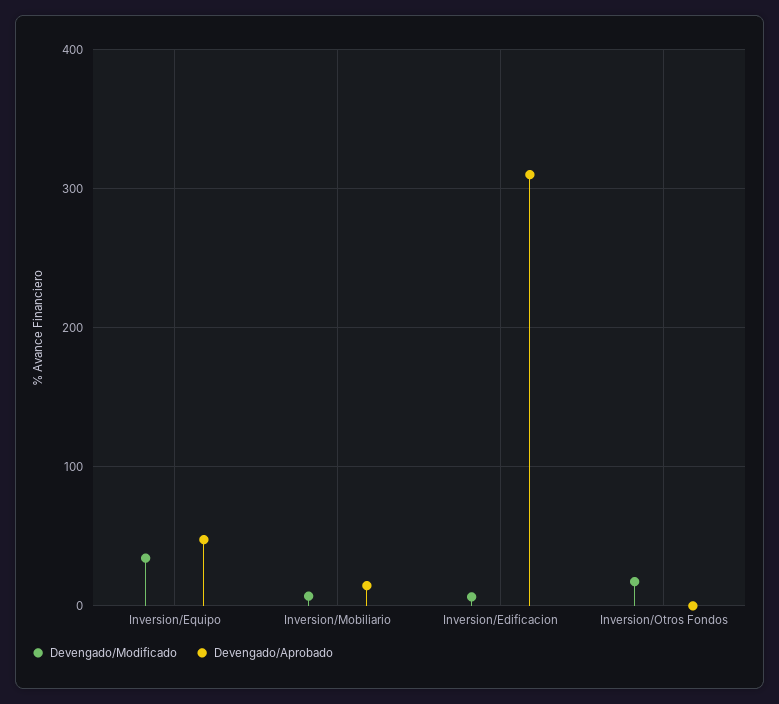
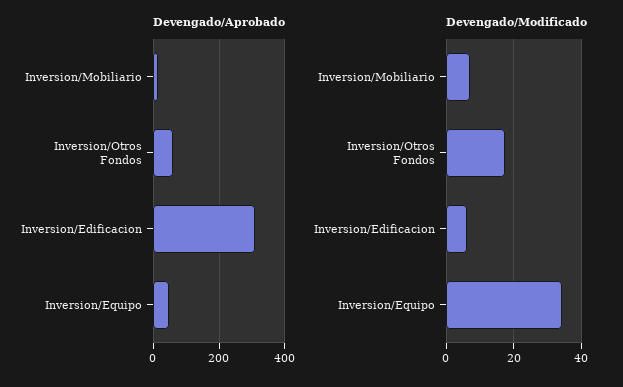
Devengado/Aprobado, Inversion/Otros Fondos: 0 -> 60

